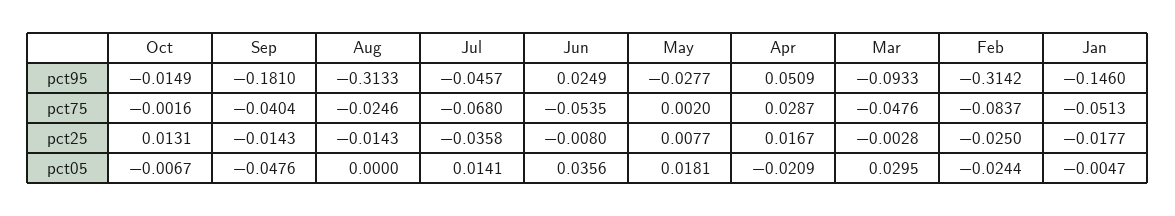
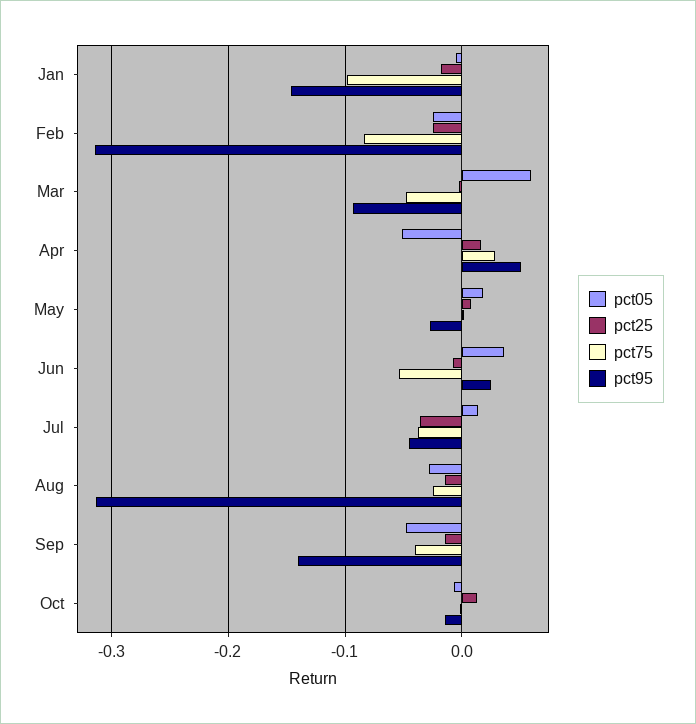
pct95, Sep: -0.181 -> -0.14
pct75, Jul: -0.068 -> -0.04
pct75, Jan: -0.0513 -> -0.1
pct05, Aug: 0 -> -0.03
pct05, Apr: -0.0209 -> -0.05
pct05, Mar: 0.0295 -> 0.06

